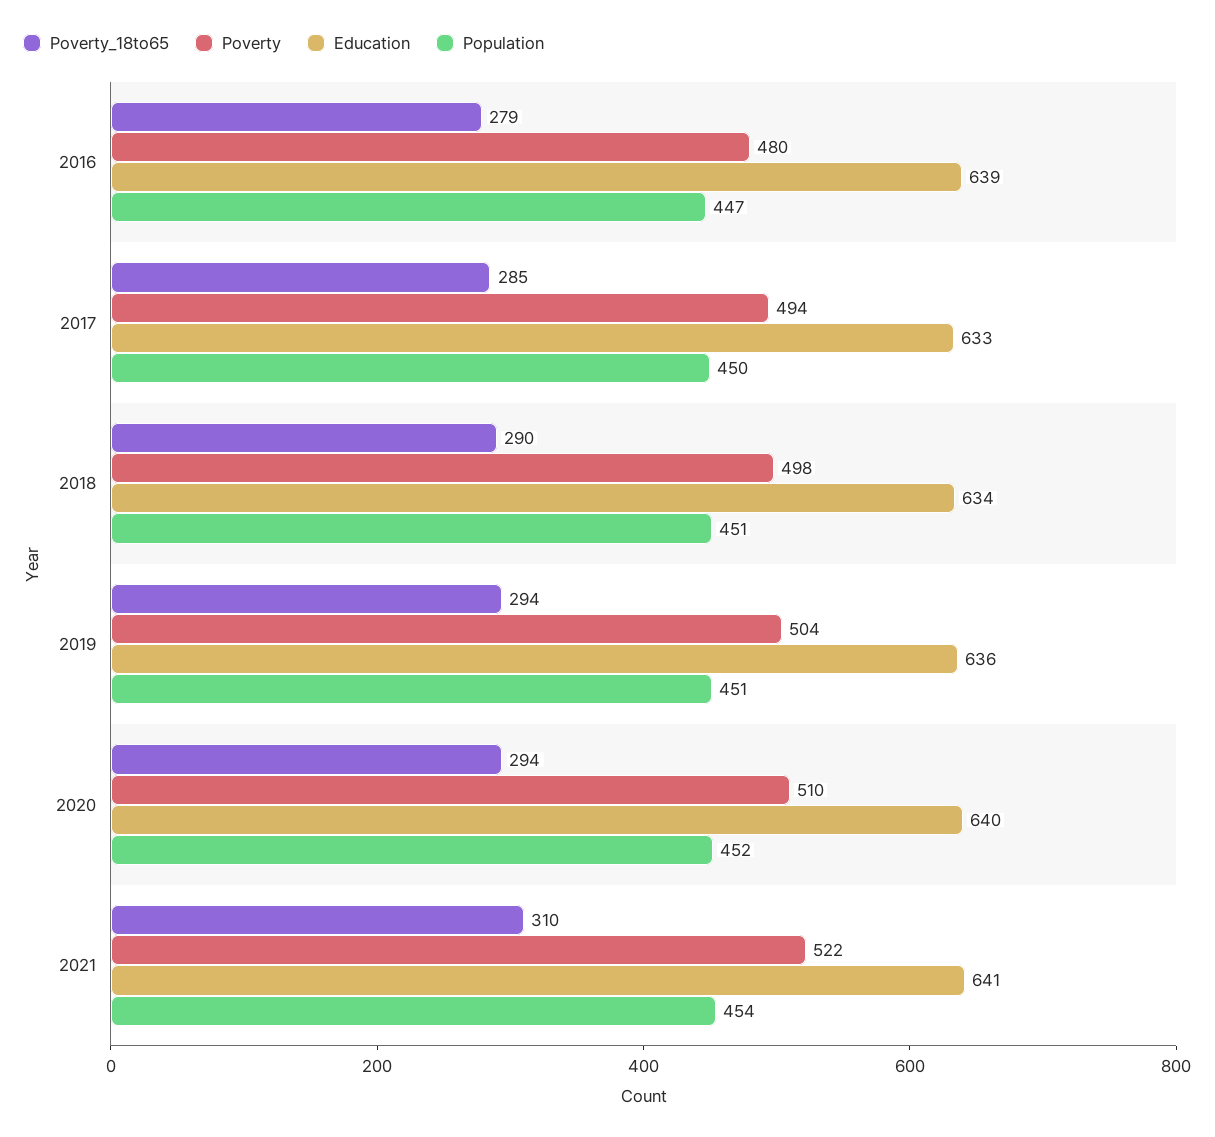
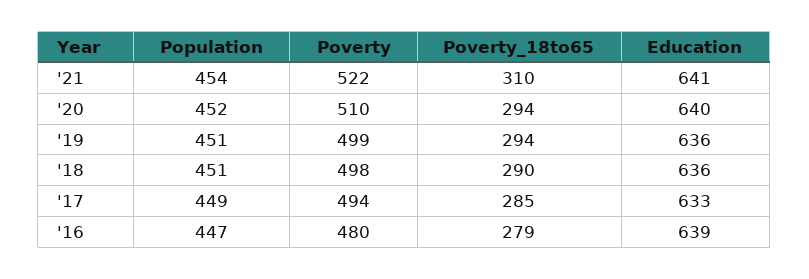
Population, 2017: 450 -> 449
Education, 2018: 634 -> 636
Poverty, 2019: 504 -> 499

